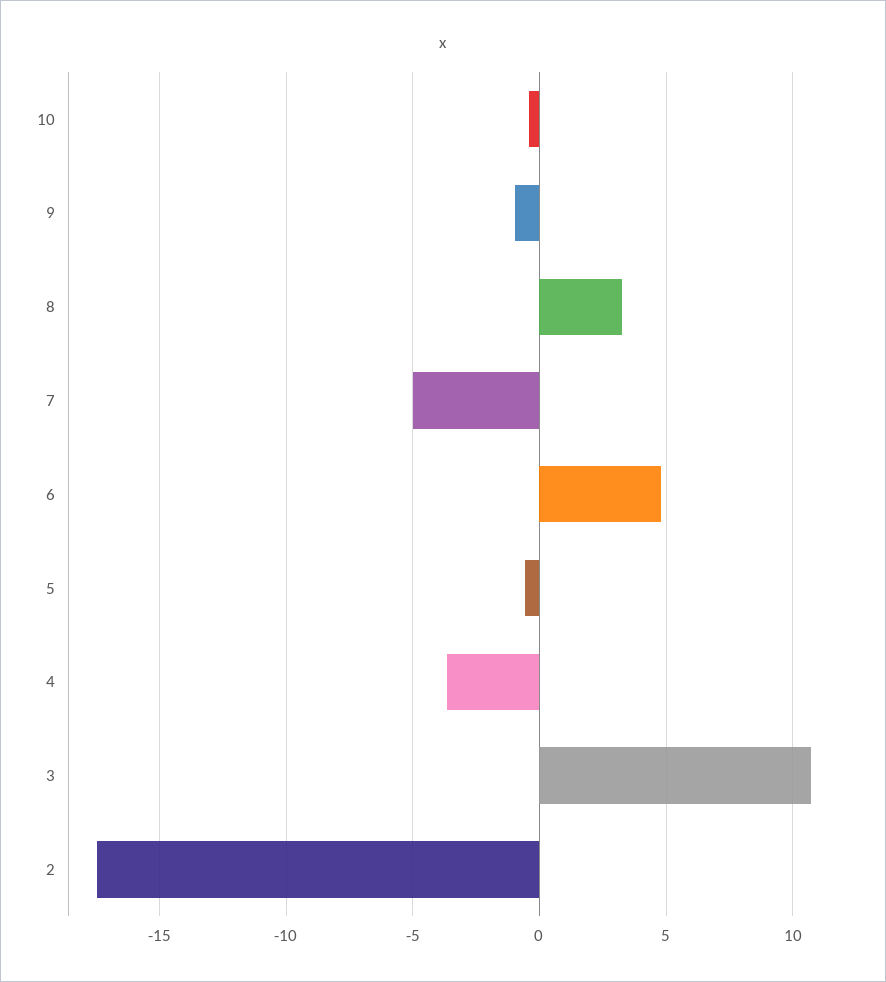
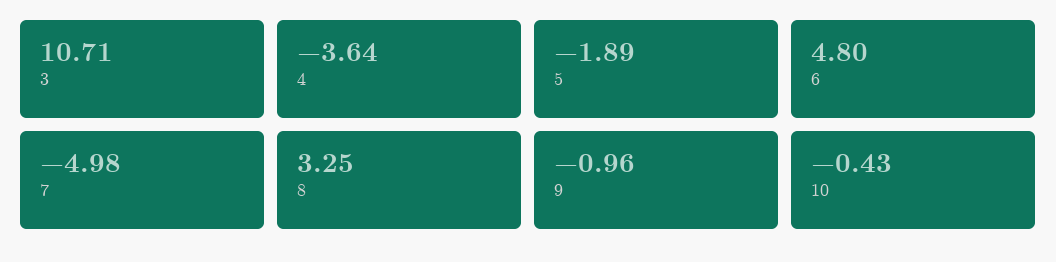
5: -0.5 -> -1.89
2: -17.5 -> none

